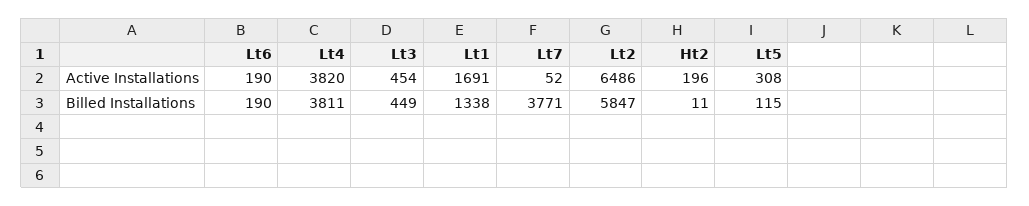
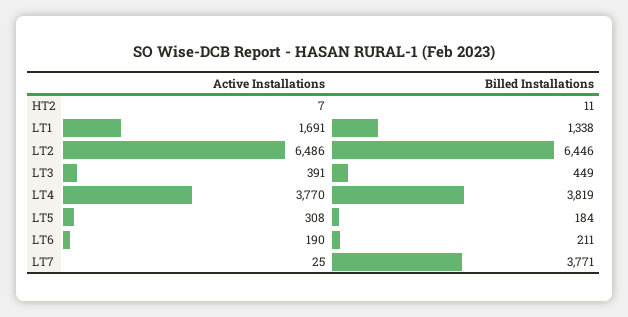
Lt4, Active Installations: 3820 -> 3770
Lt3, Active Installations: 454 -> 391
Lt7, Active Installations: 52 -> 25
Ht2, Active Installations: 196 -> 7
Lt6, Billed Installations: 190 -> 211
Lt4, Billed Installations: 3811 -> 3819
Lt2, Billed Installations: 5847 -> 6446
Lt5, Billed Installations: 115 -> 184

